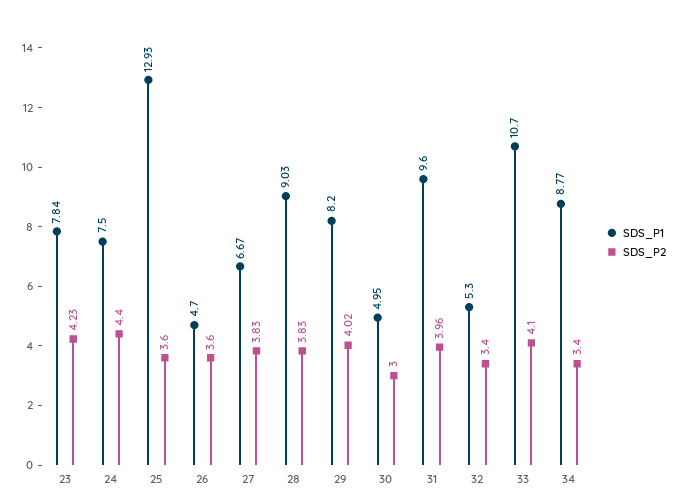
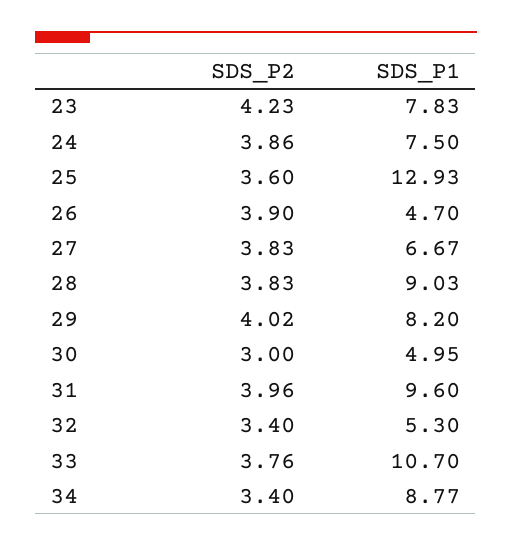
SDS_P1, 23: 7.84 -> 7.83
SDS_P2, 24: 4.4 -> 3.86
SDS_P2, 26: 3.6 -> 3.9
SDS_P2, 33: 4.1 -> 3.76

